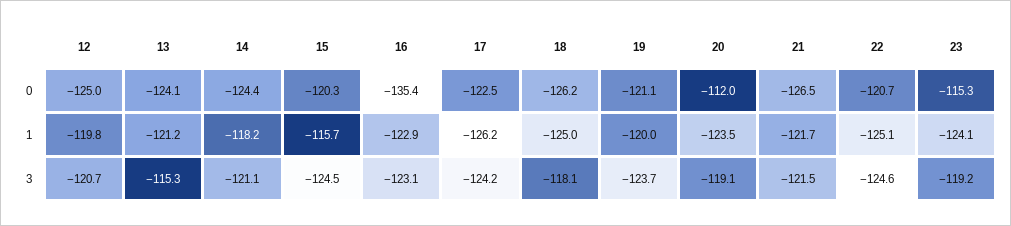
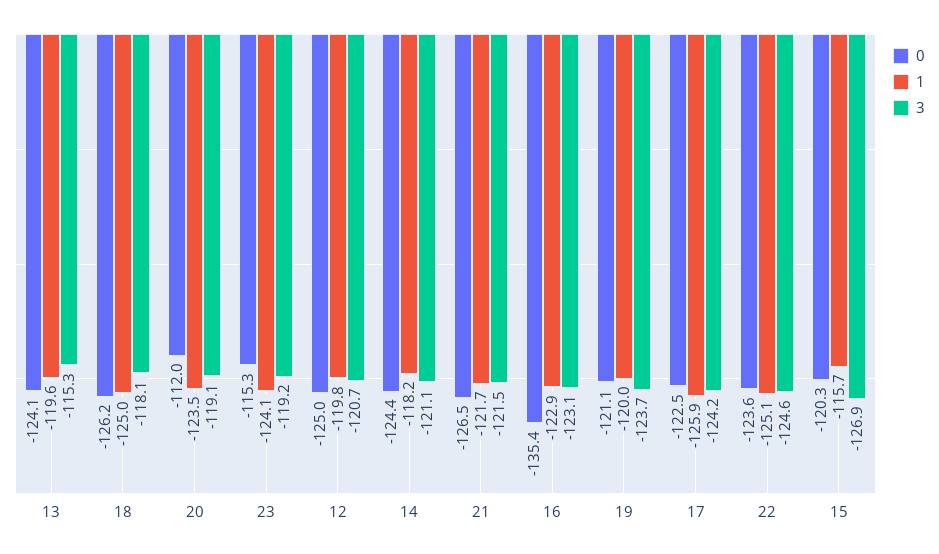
0, 22: -120.7 -> -123.6
1, 13: -121.2 -> -119.6
1, 17: -126.2 -> -125.9
3, 15: -124.5 -> -126.9

